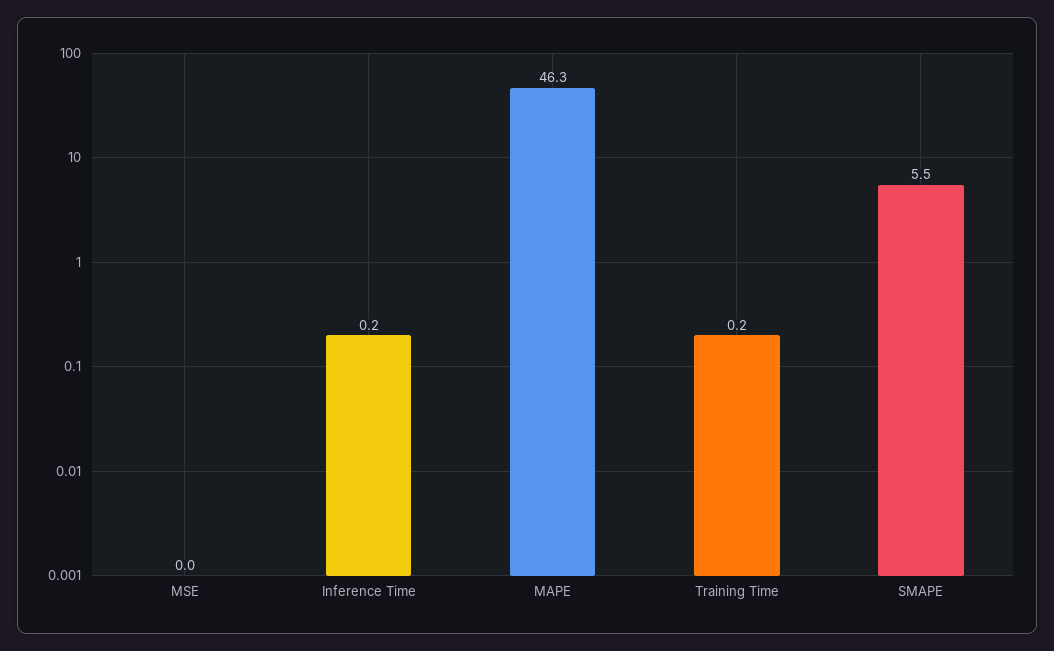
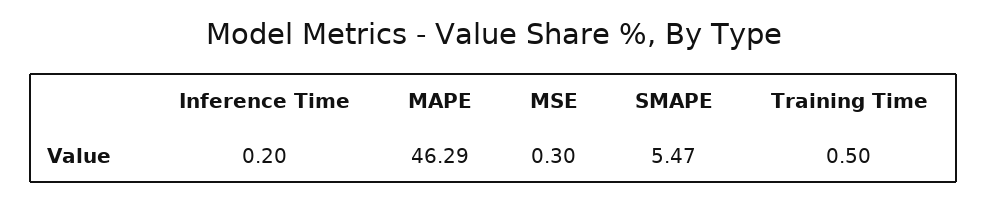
MSE: 0 -> 0.3
Training Time: 0.2 -> 0.5

